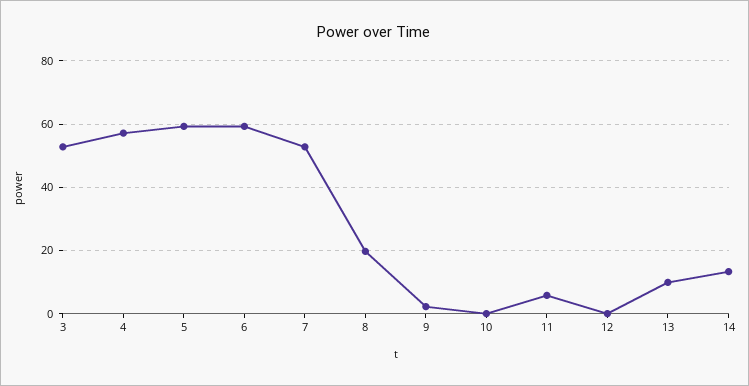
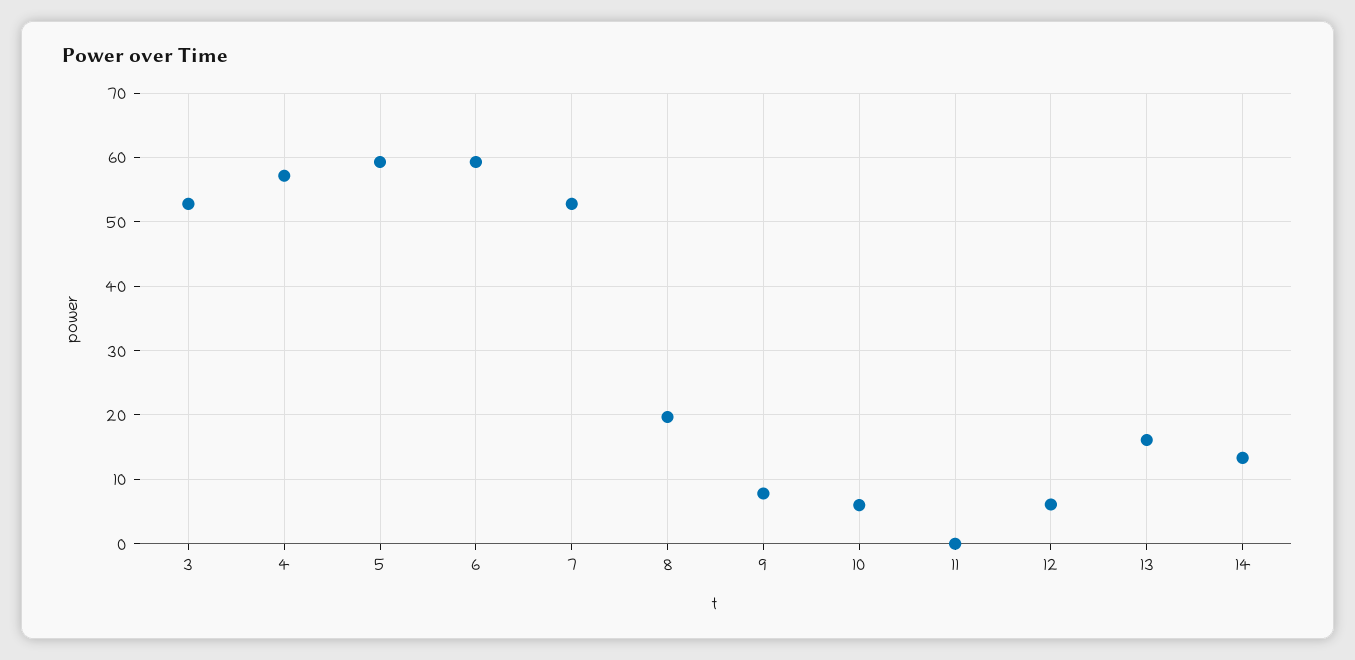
9: 2 -> 8
10: 0 -> 6
11: 6 -> 0
12: 0 -> 6
13: 10 -> 16

